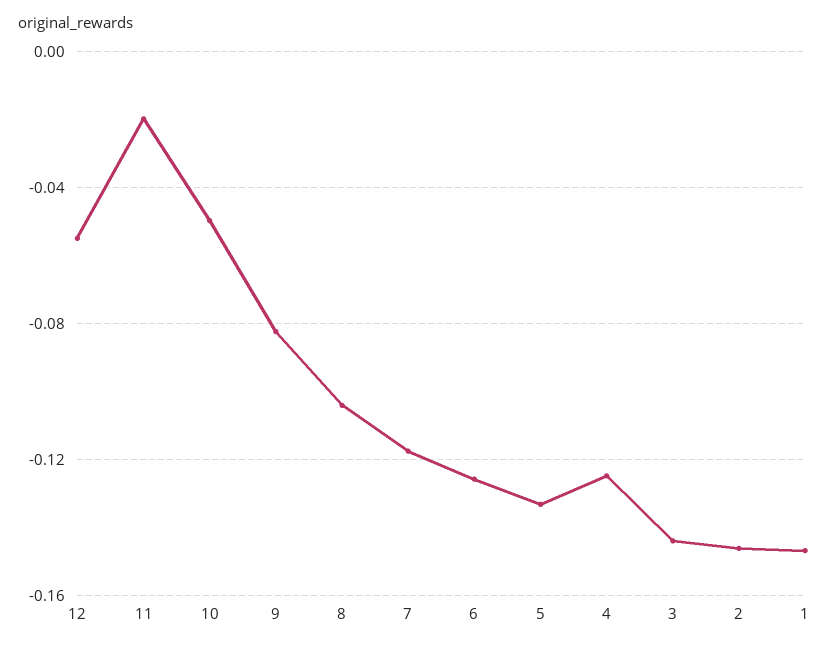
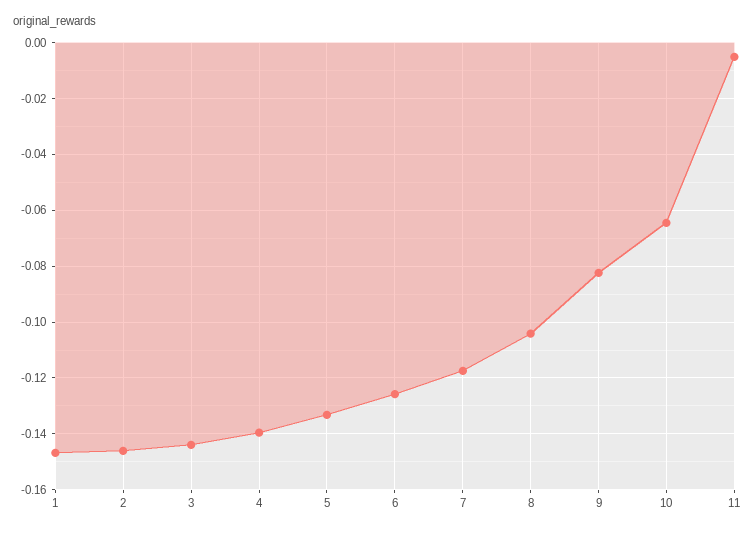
12: -0.055 -> none
11: -0.02 -> -0.005
10: -0.05 -> -0.065
4: -0.125 -> -0.14

